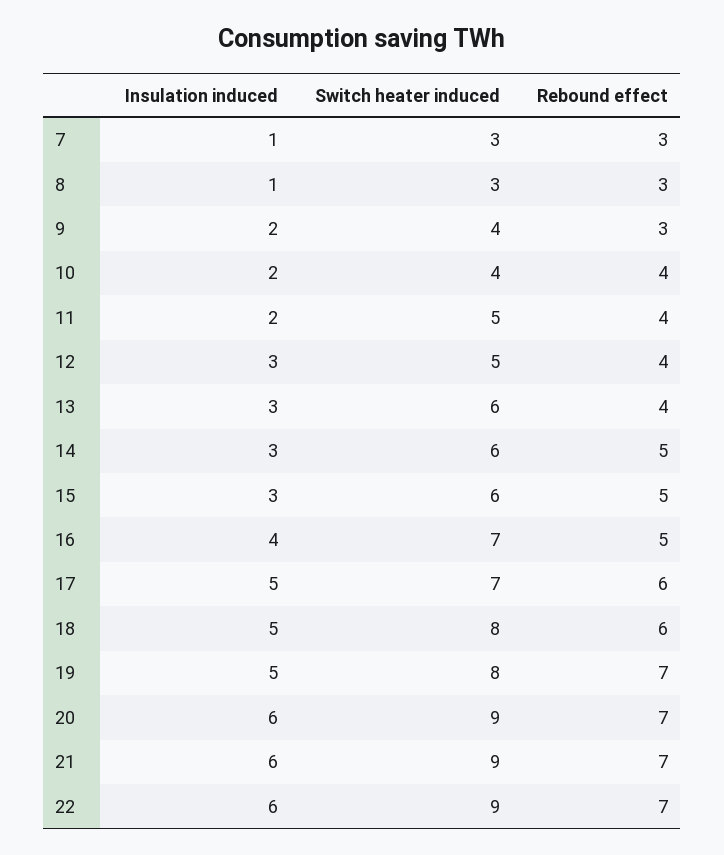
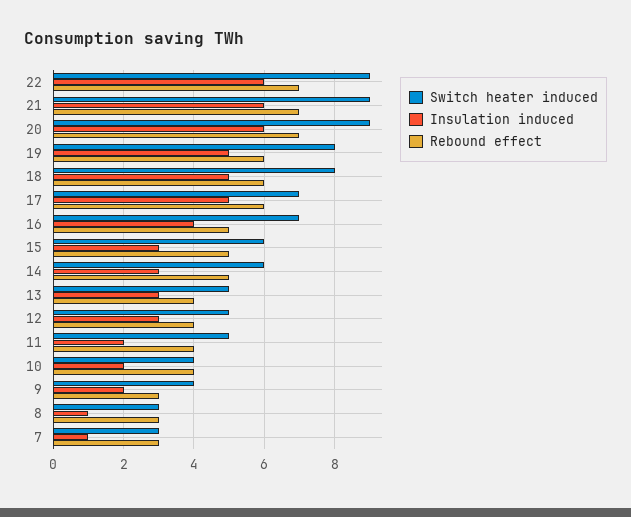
Switch heater induced, 13: 6 -> 5
Rebound effect, 19: 7 -> 6

